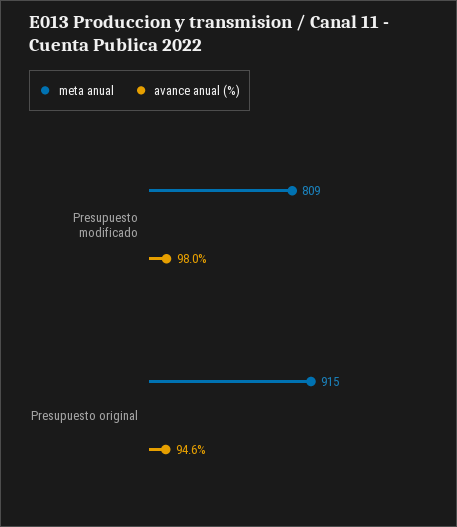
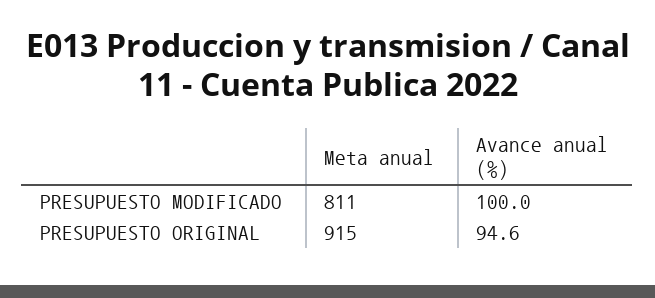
meta anual, Presupuesto modificado: 809 -> 811
avance anual (%), Presupuesto modificado: 98 -> 100

